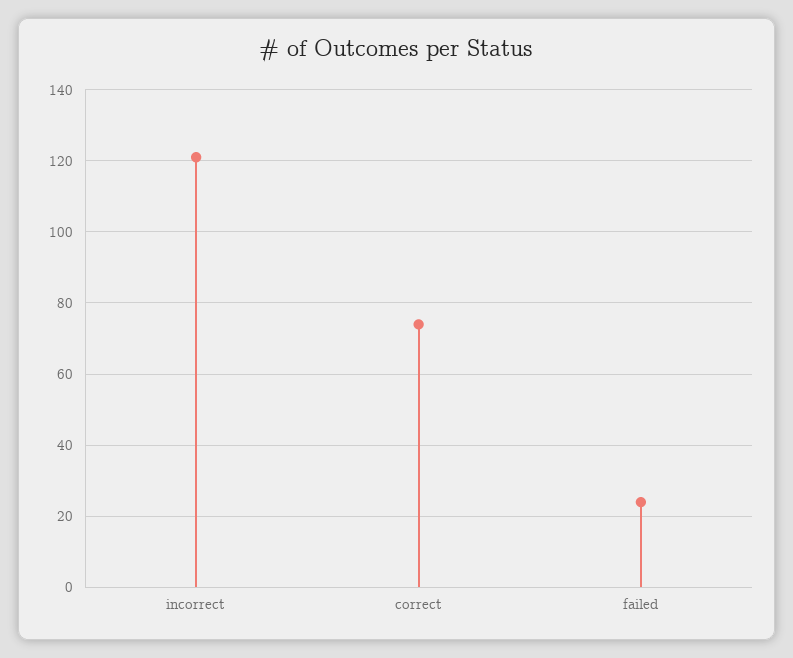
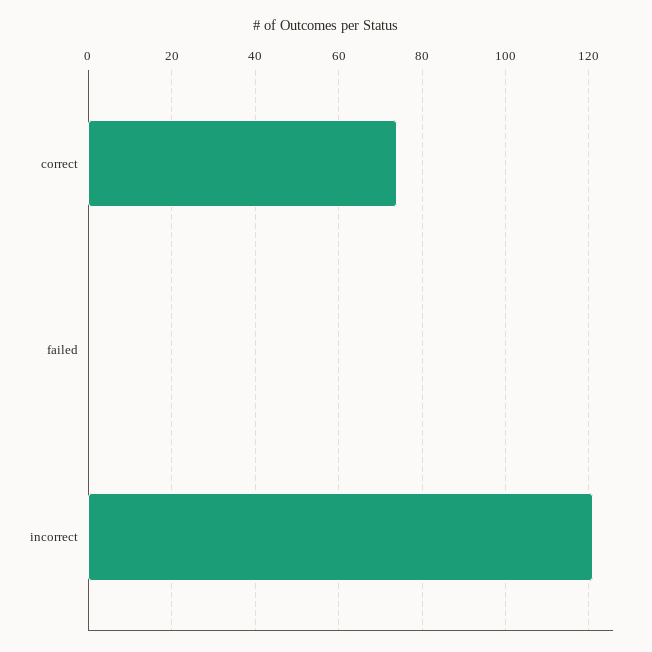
failed: 25 -> 0

